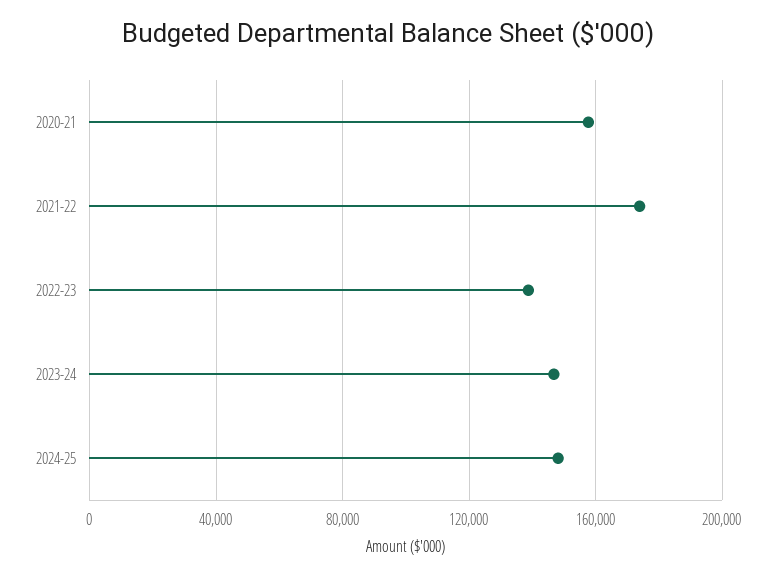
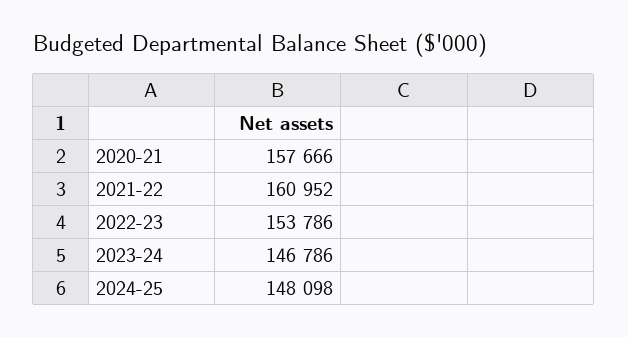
2021-22: 175000 -> 160952
2022-23: 140000 -> 153786

